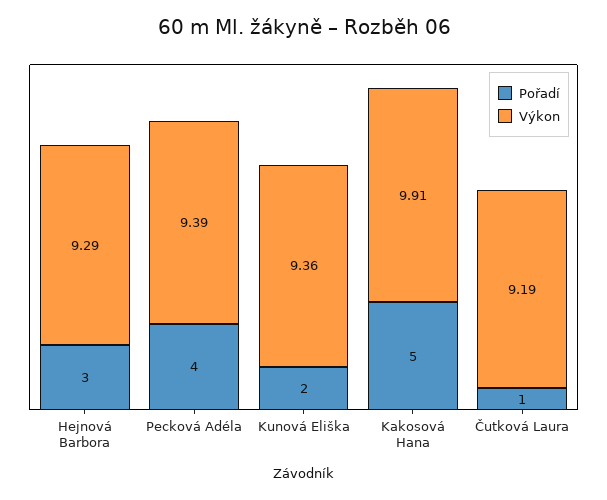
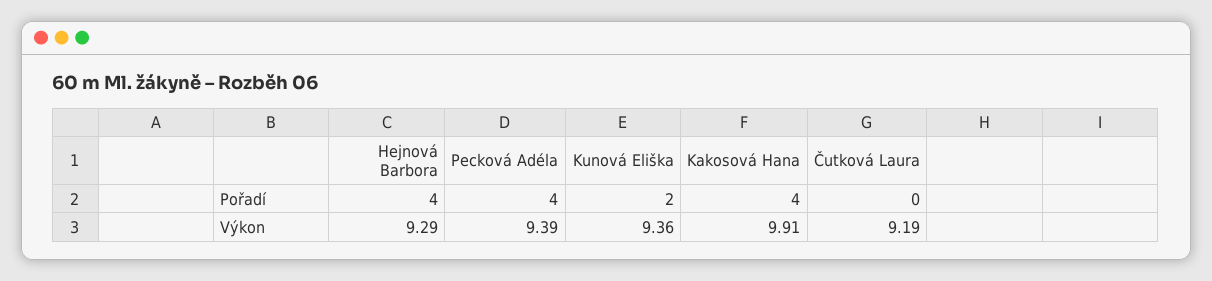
Pořadí, Hejnová Barbora: 3 -> 4
Pořadí, Kakosová Hana: 5 -> 4
Pořadí, Čutková Laura: 1 -> 0

